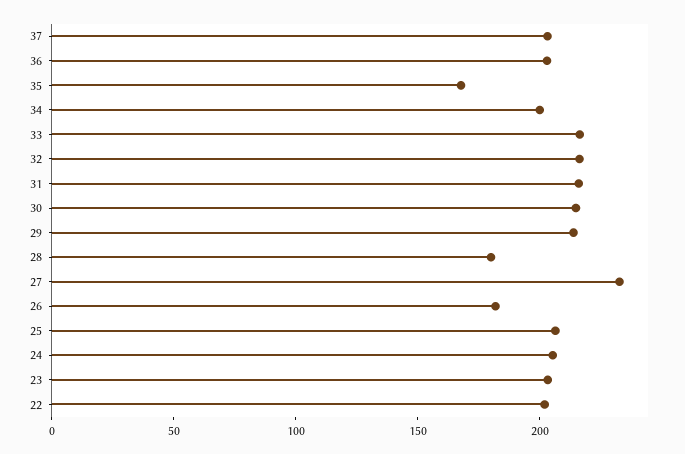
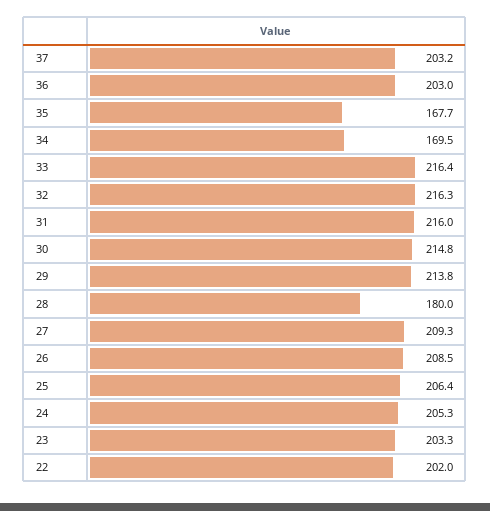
34: 200 -> 169.5
27: 230 -> 209.3
26: 180 -> 208.5

